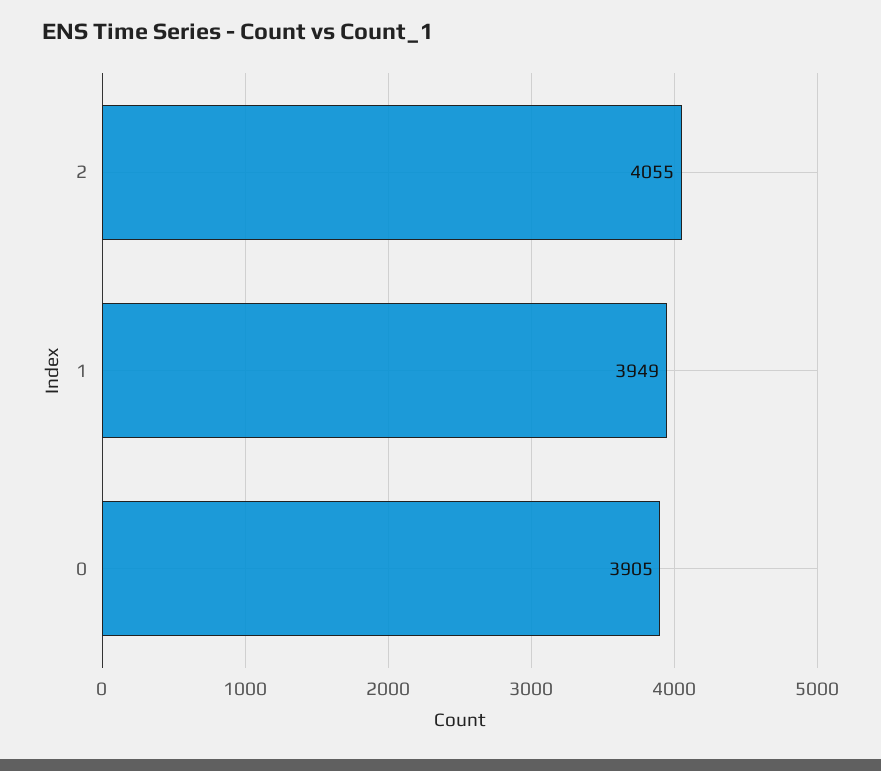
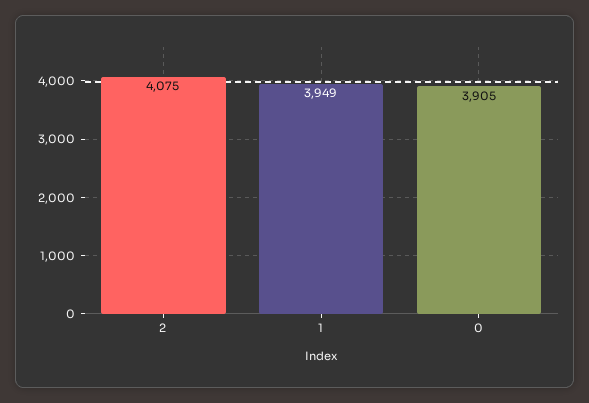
2: 4055 -> 4075

